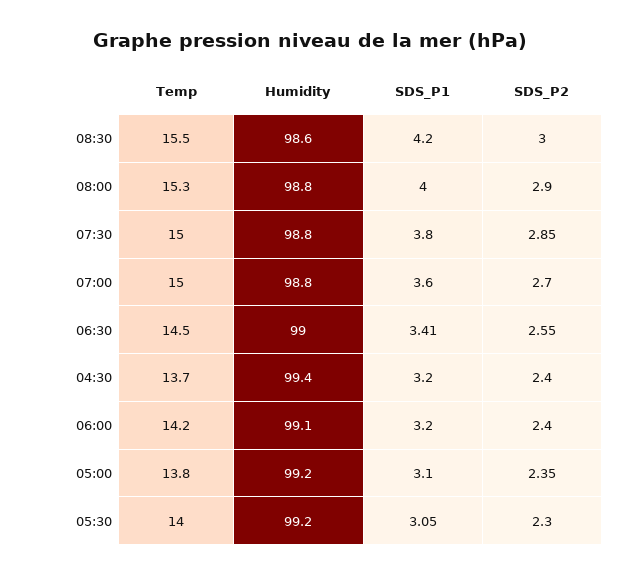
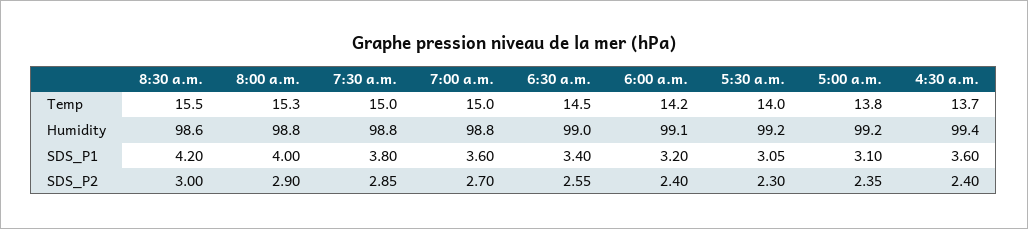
SDS_P1, 06:30: 3.41 -> 3.4
SDS_P1, 04:30: 3.2 -> 3.6

